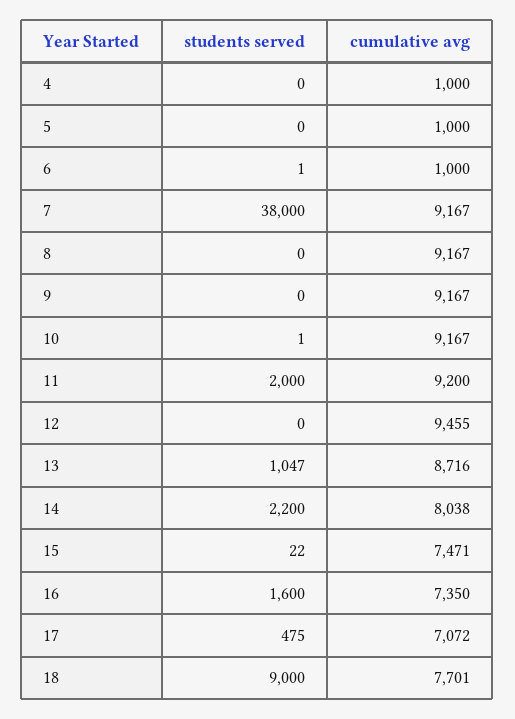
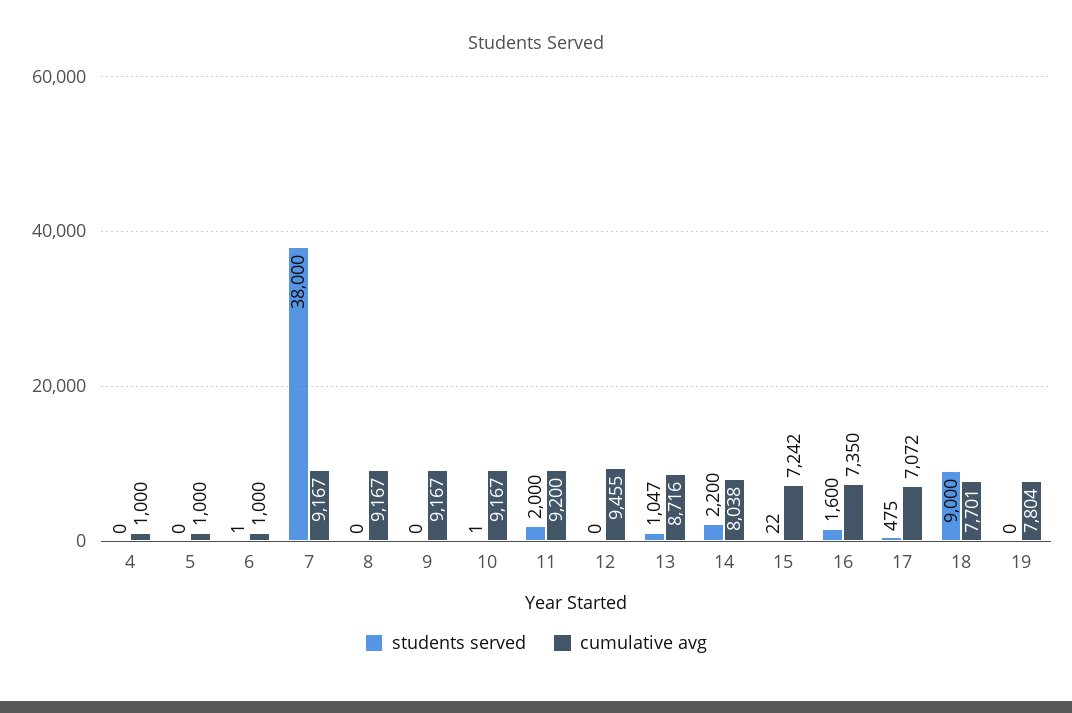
cumulative avg, 15: 7471 -> 7242
students served, 19: none -> 0
cumulative avg, 19: none -> 7804

